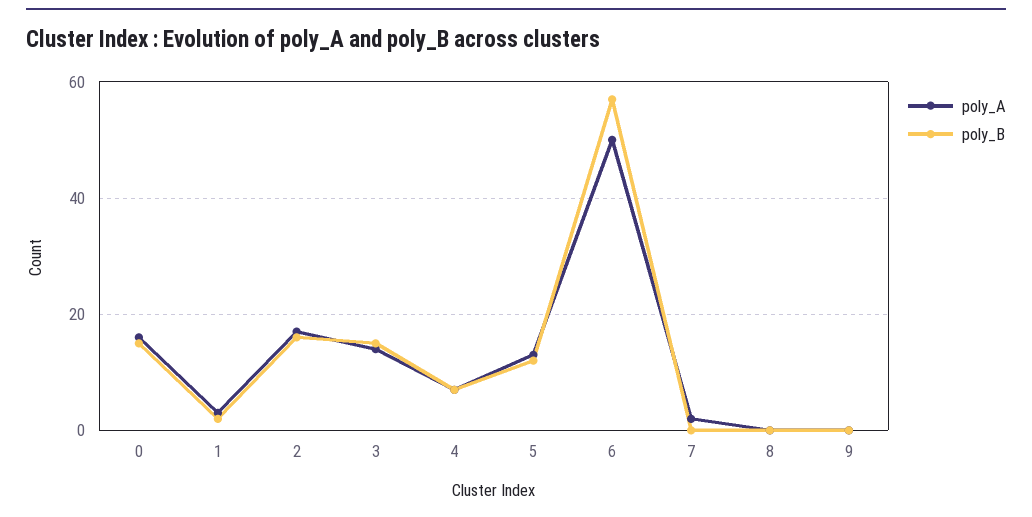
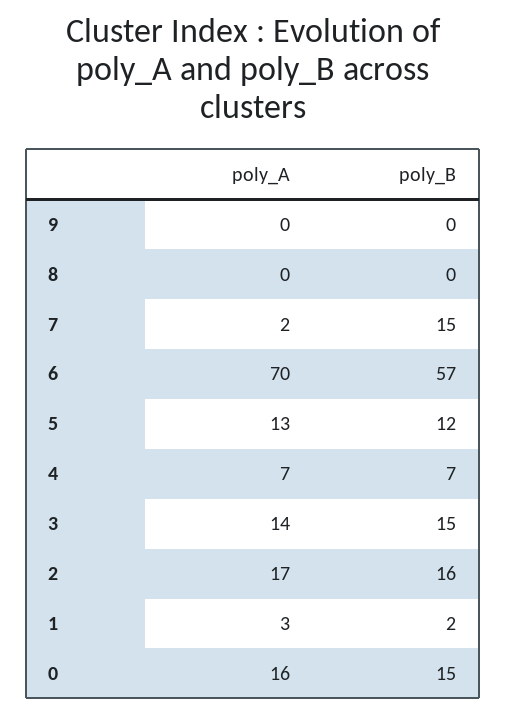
poly_A, 6: 50 -> 70
poly_B, 7: 0 -> 15

